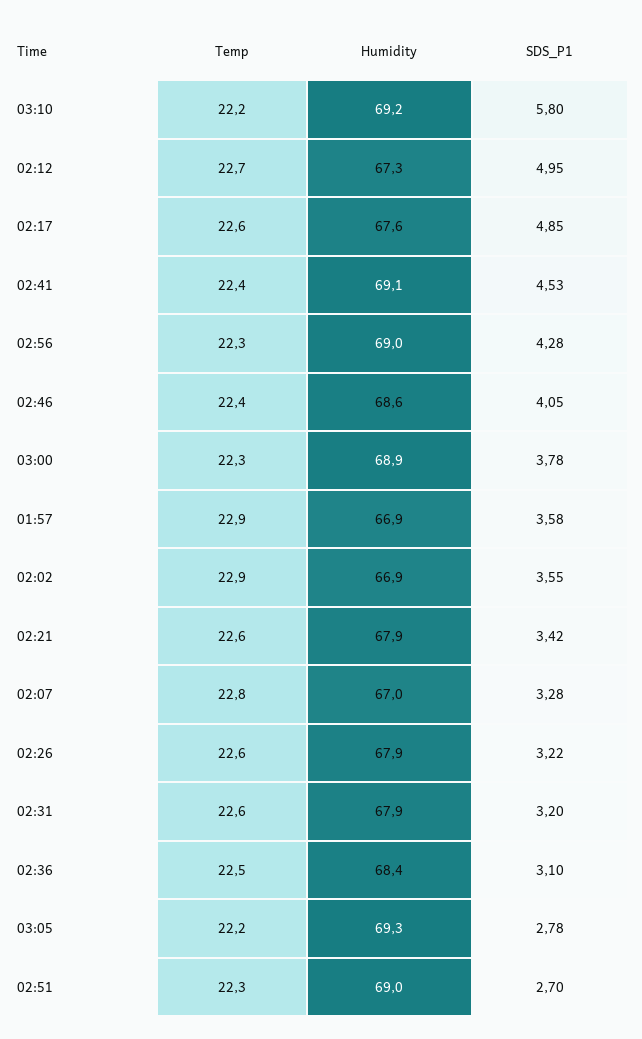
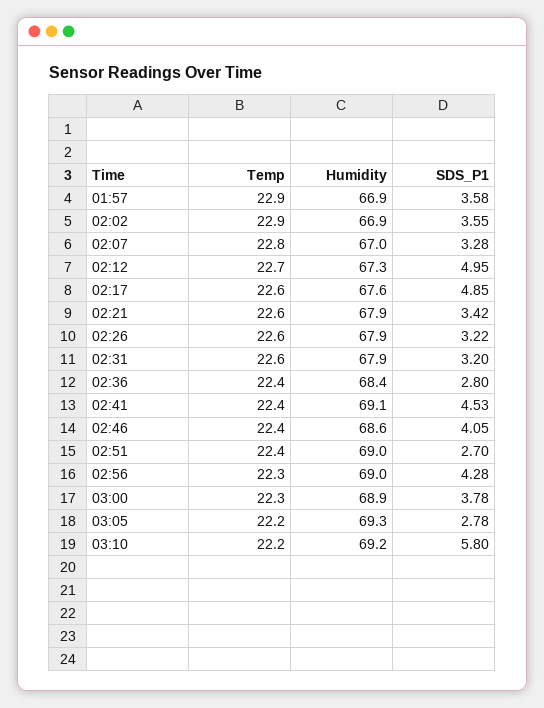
Temp, 02:36: 22.5 -> 22.4
SDS_P1, 02:36: 3.1 -> 2.8
Temp, 02:51: 22.3 -> 22.4

